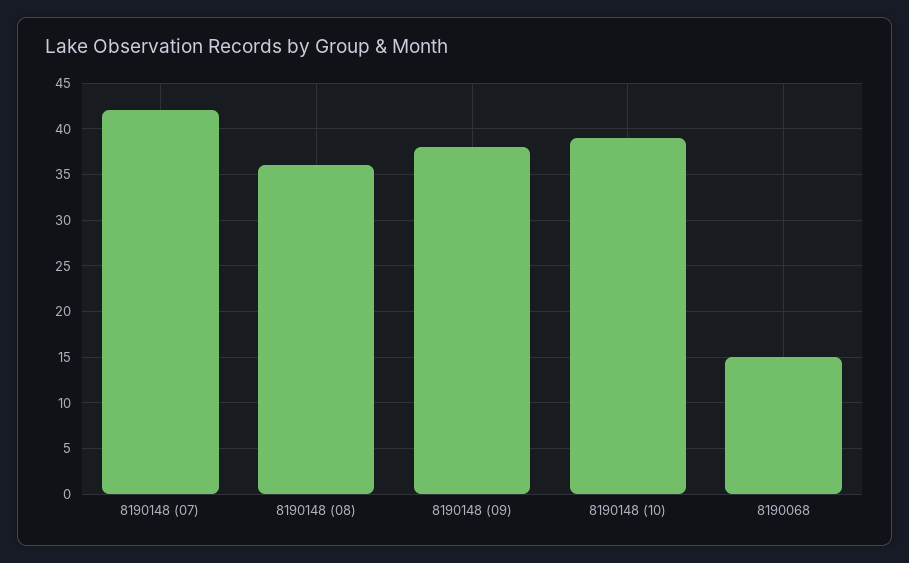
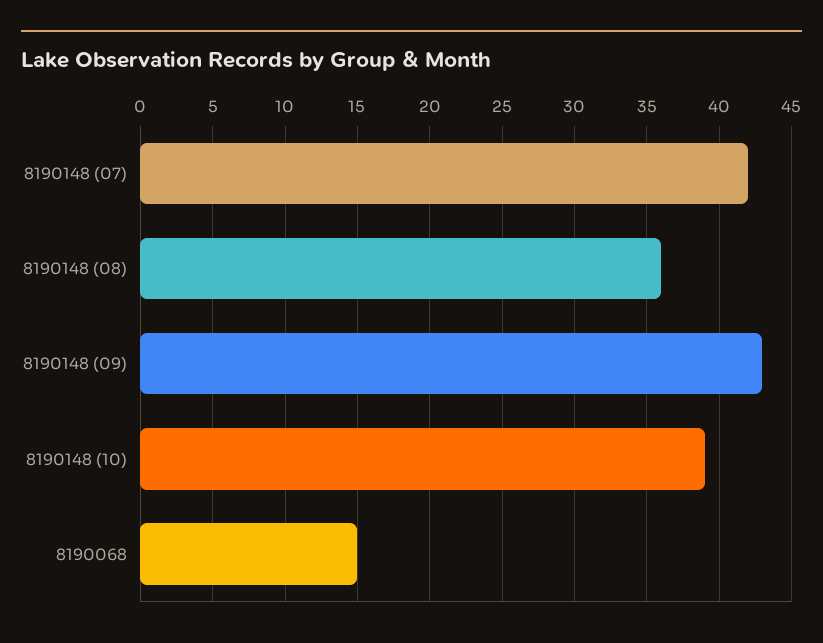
8190148 (09): 38 -> 43

